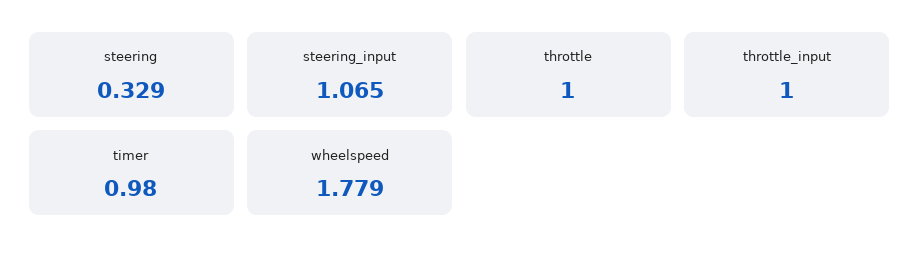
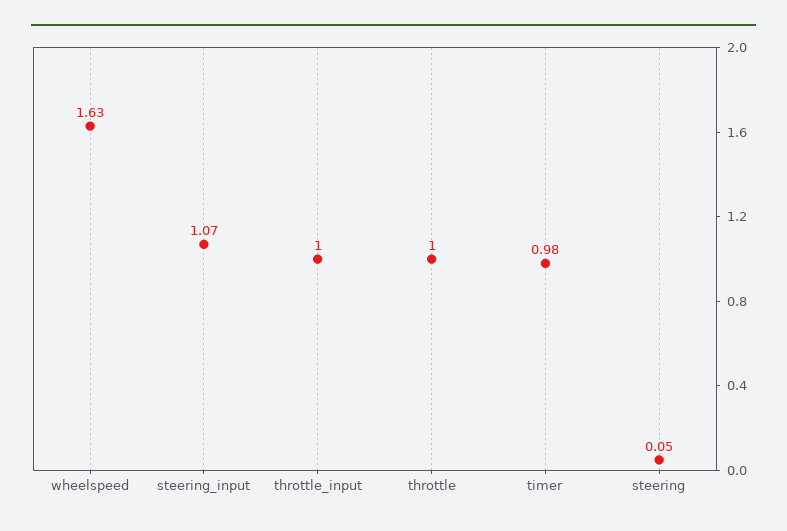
steering: 0.329 -> 0.05
wheelspeed: 1.779 -> 1.63

